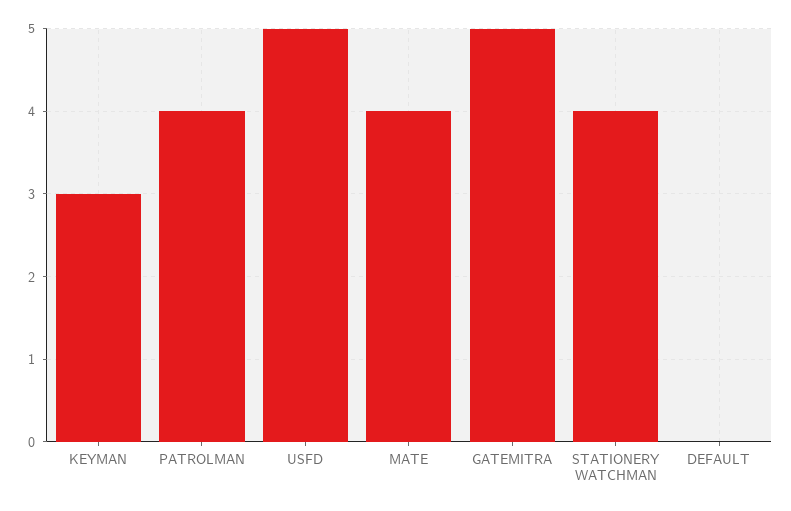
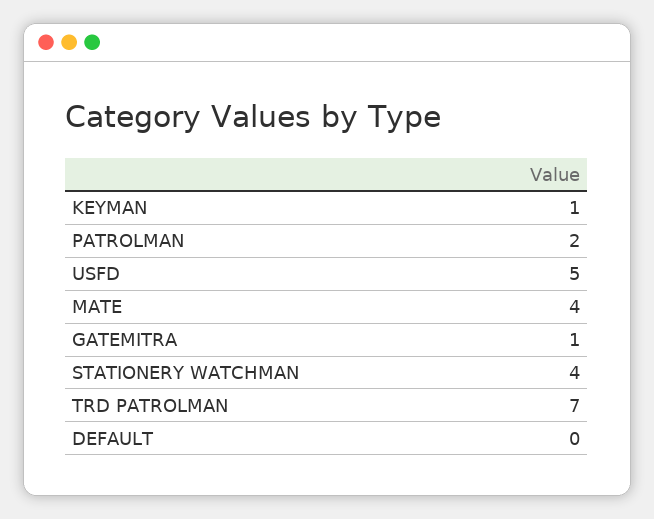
KEYMAN: 3 -> 1
PATROLMAN: 4 -> 2
GATEMITRA: 5 -> 1
TRD PATROLMAN: none -> 7

